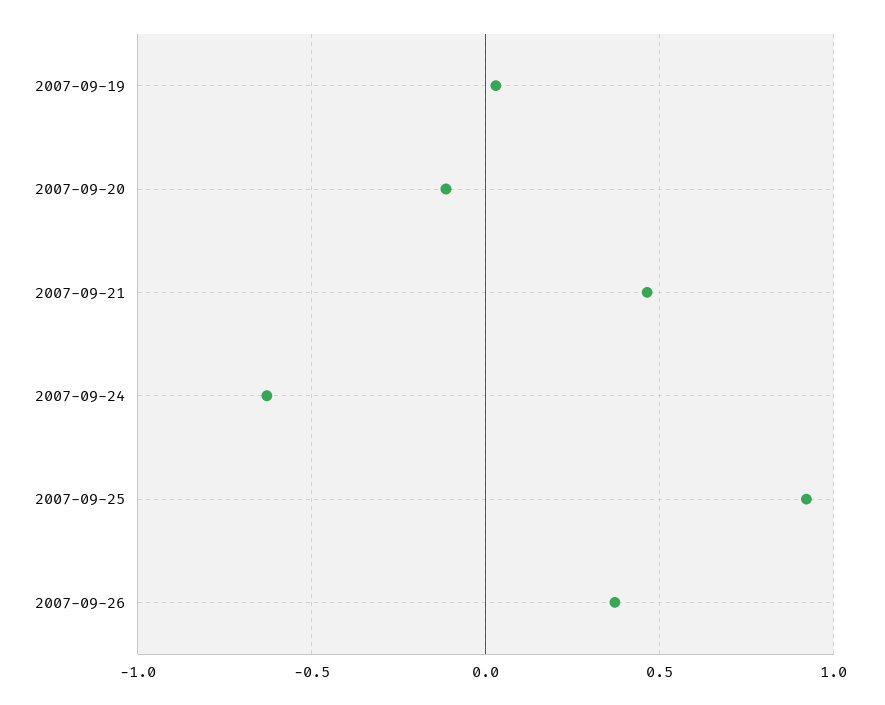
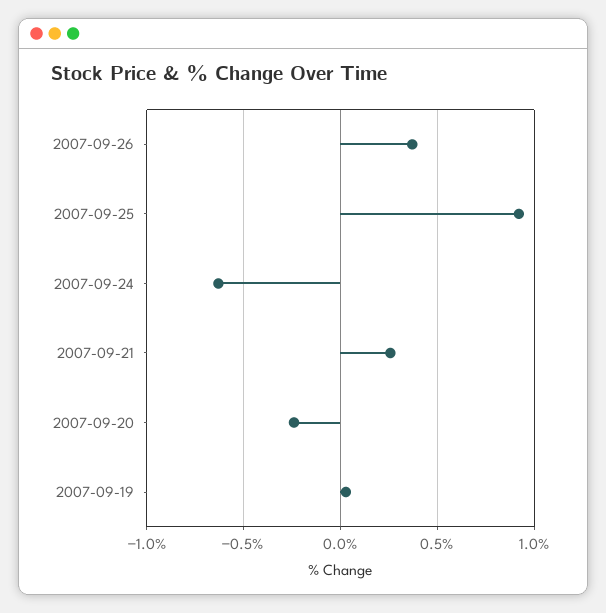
2007-09-20: -0.1 -> -0.25
2007-09-21: 0.45 -> 0.25

